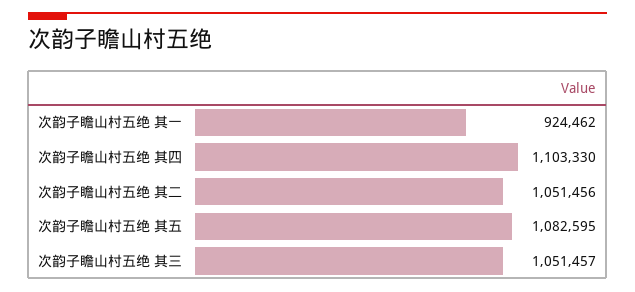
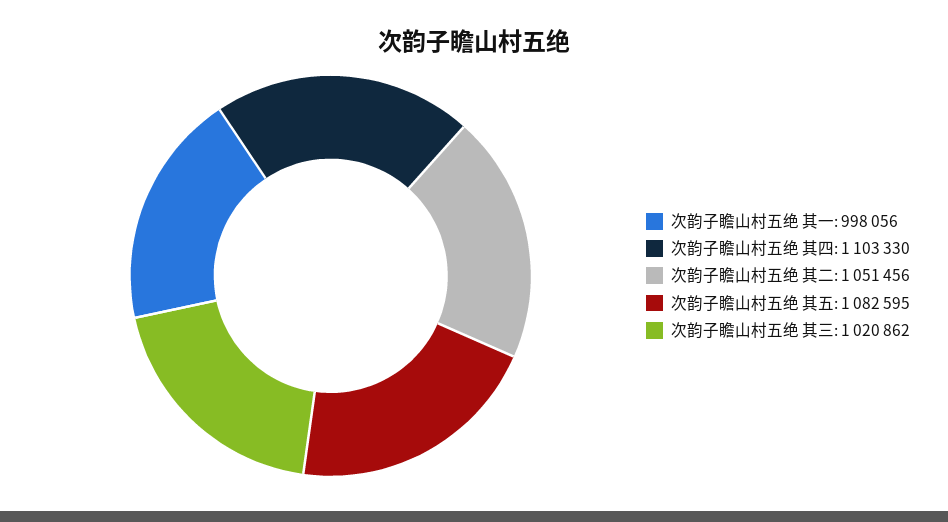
次韵子瞻山村五绝 其一: 924462 -> 998056
次韵子瞻山村五绝 其三: 1051457 -> 1020862

